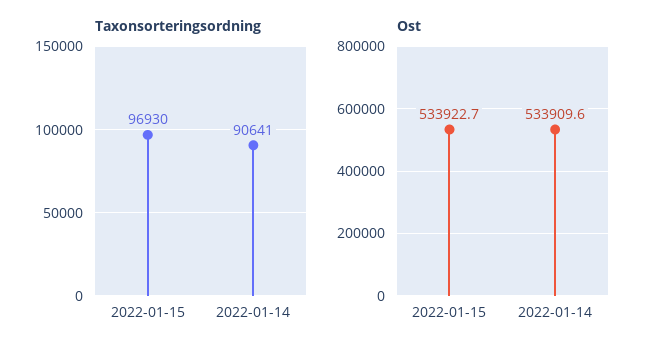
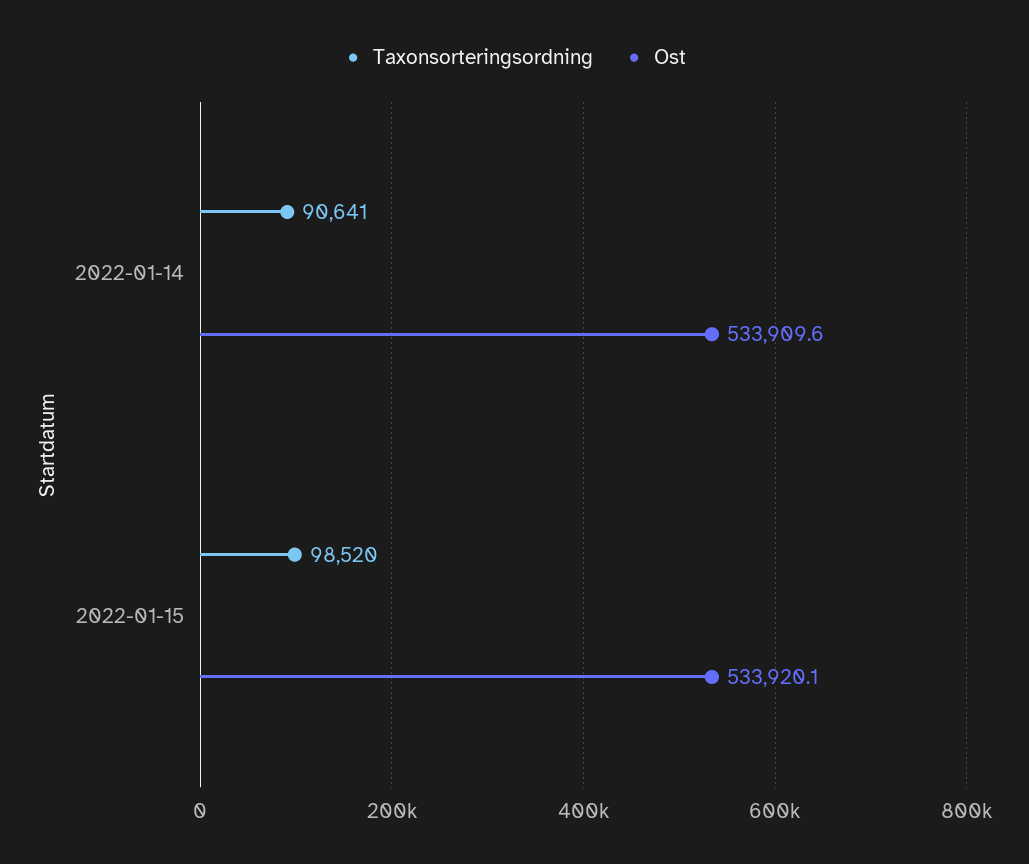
Taxonsorteringsordning, 2022-01-15: 96930 -> 98520
Ost, 2022-01-15: 533922.7 -> 533920.1

